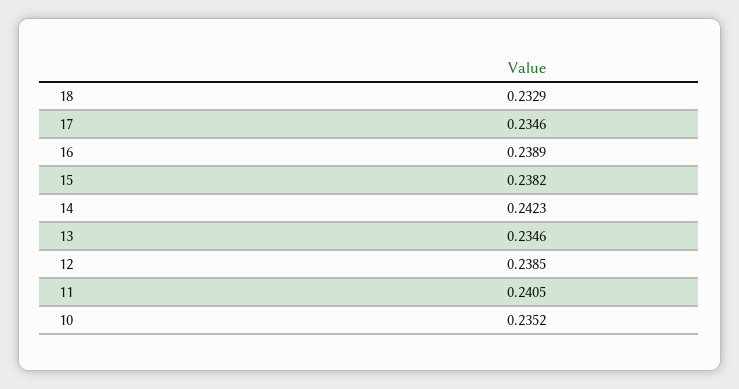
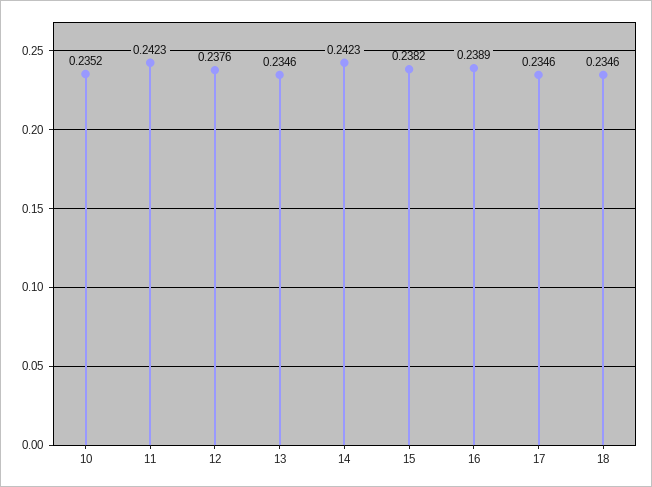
18: 0.2329 -> 0.2346
12: 0.2385 -> 0.2376
11: 0.2405 -> 0.2423

